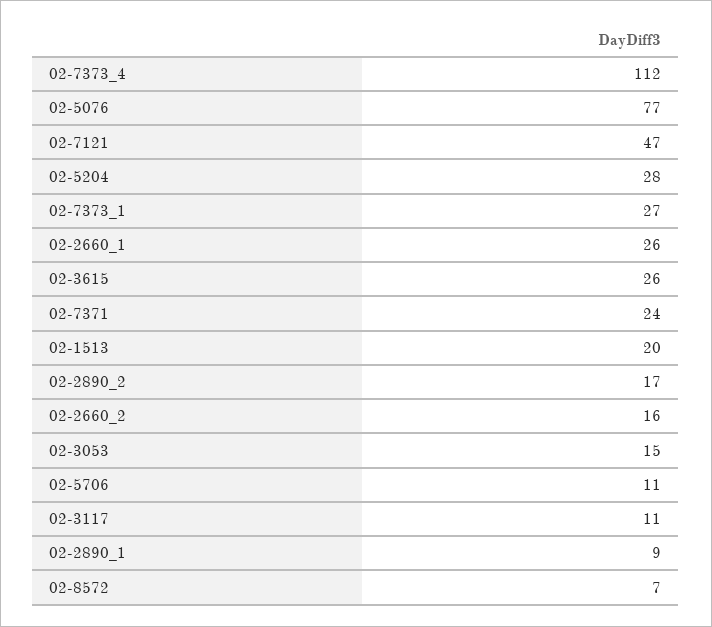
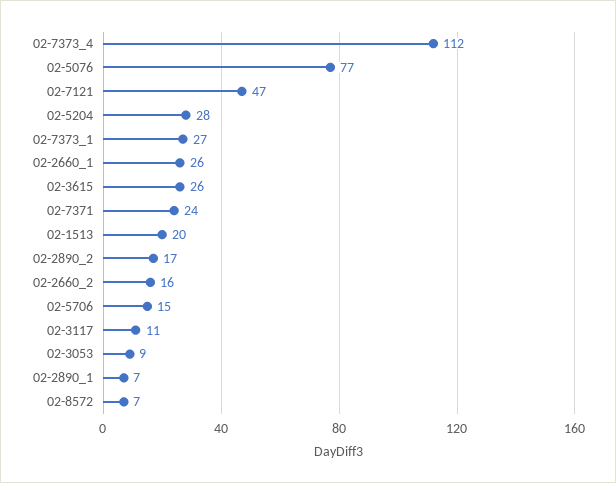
02-3053: 15 -> 9
02-5706: 11 -> 15
02-2890_1: 9 -> 7

